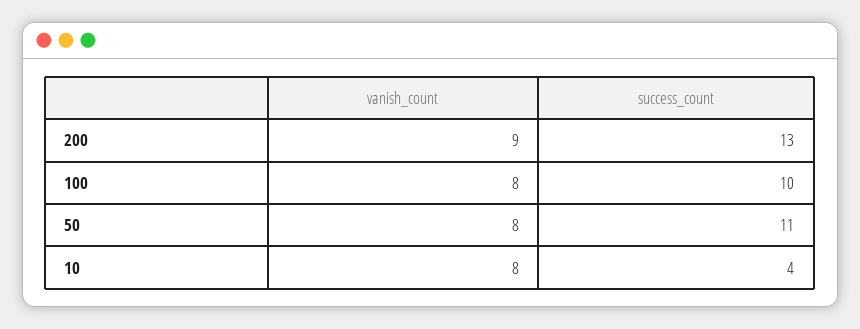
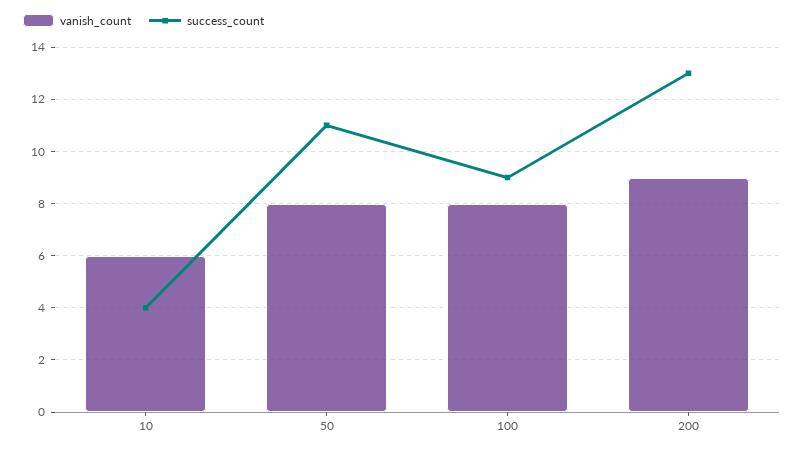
success_count, 100: 10 -> 9
vanish_count, 10: 8 -> 6

